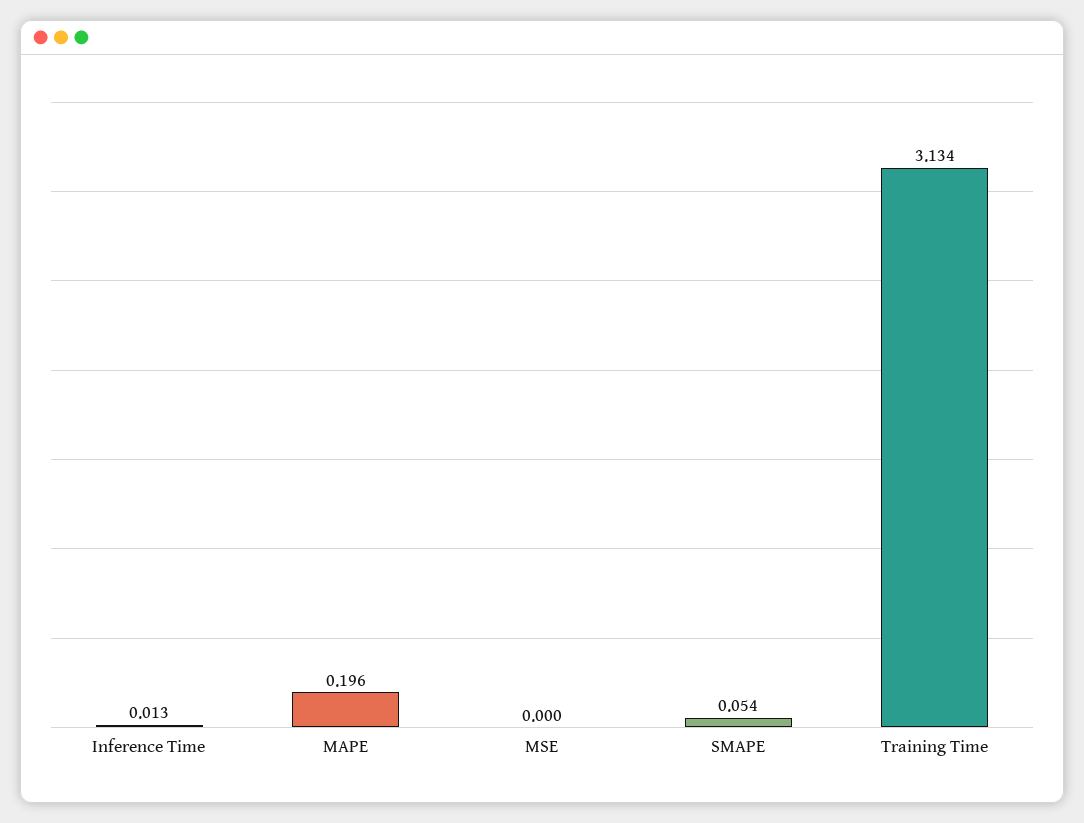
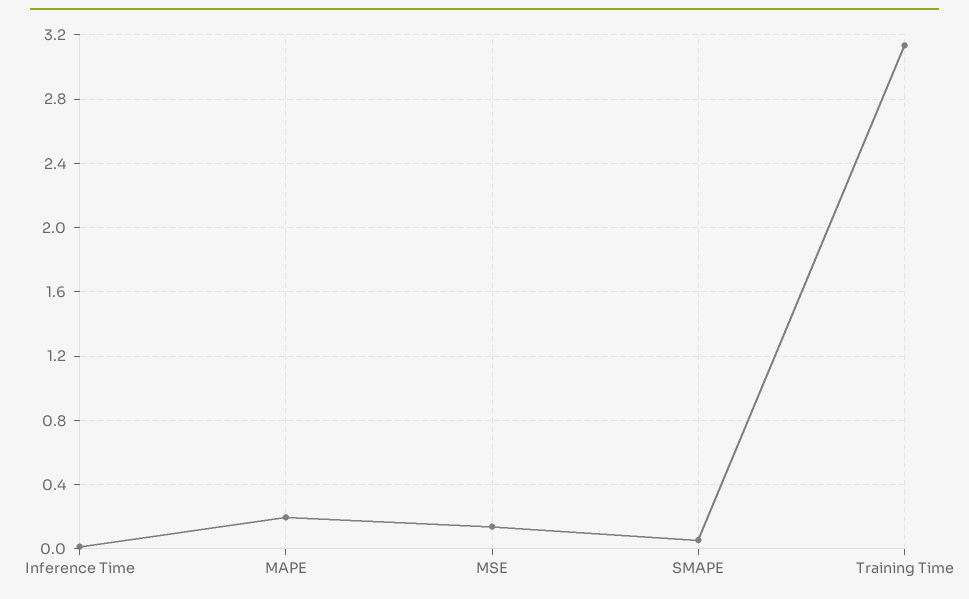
MSE: 0 -> 0.15

